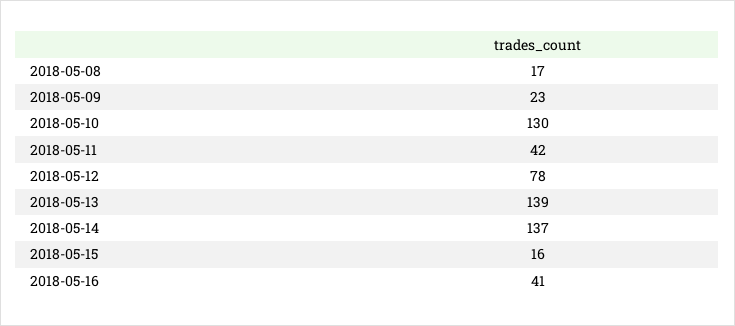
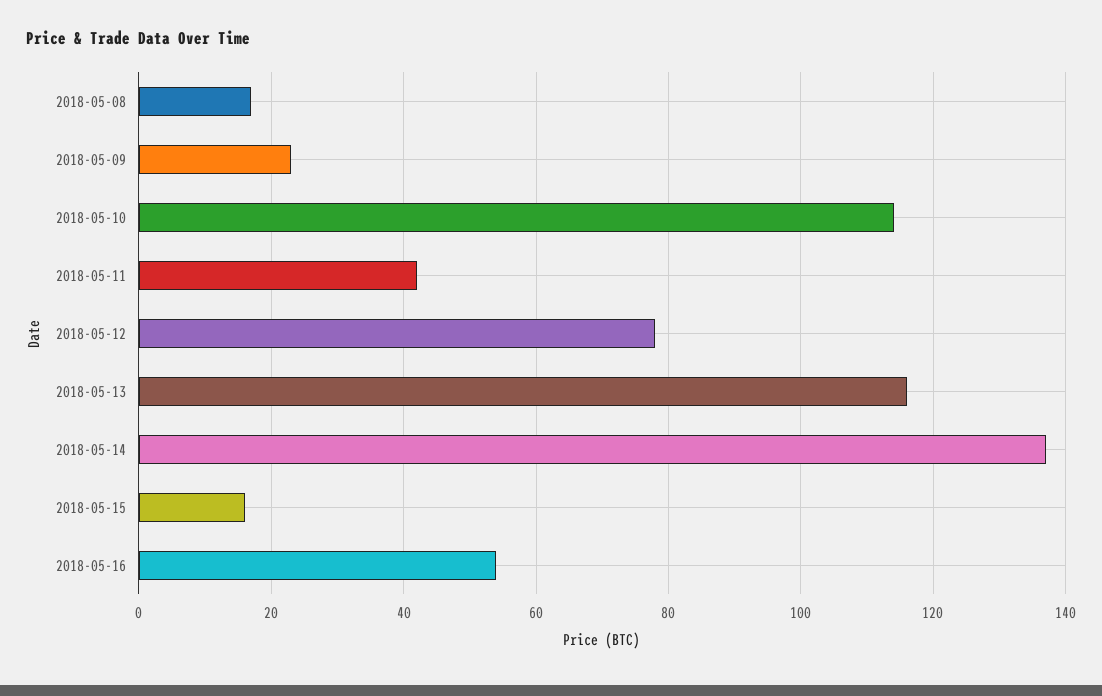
2018-05-10: 130 -> 115
2018-05-13: 139 -> 115
2018-05-16: 41 -> 55

